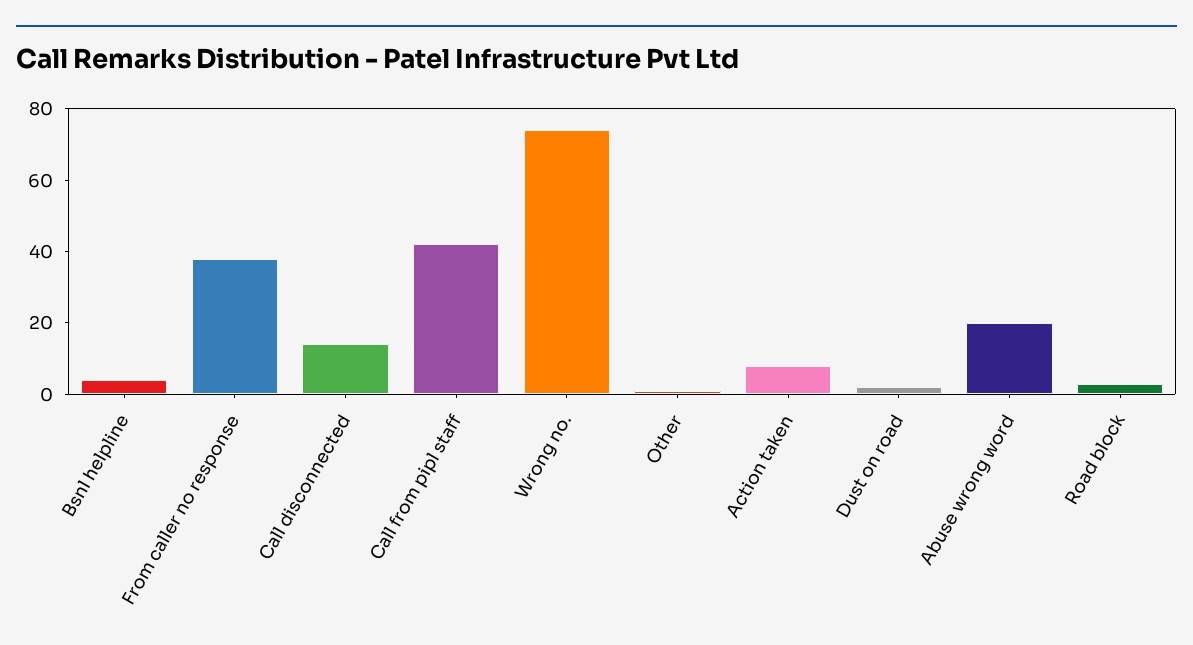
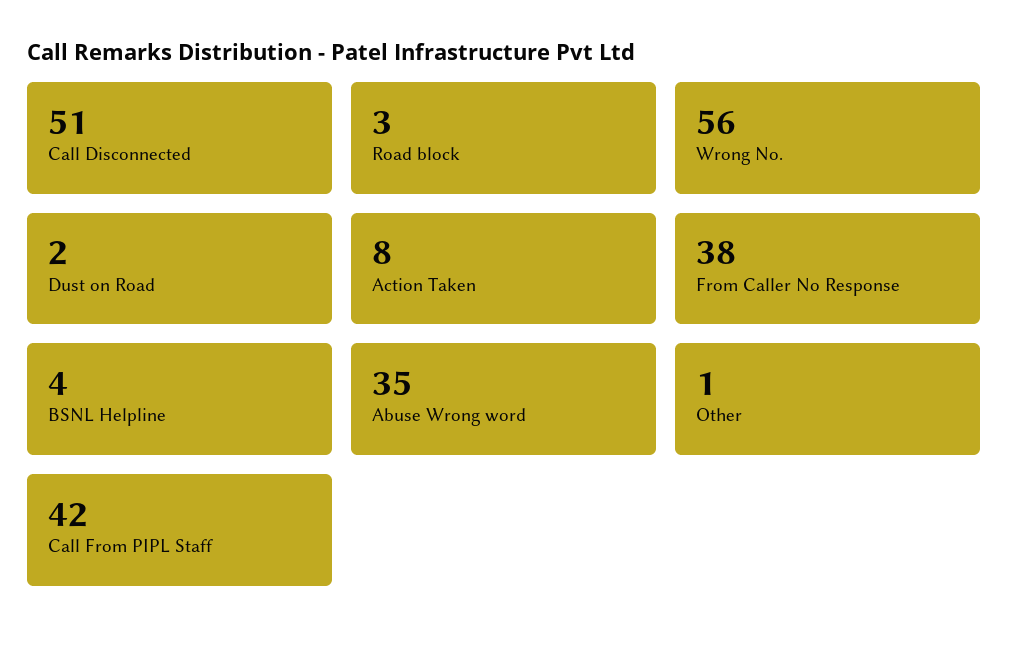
Call disconnected: 15 -> 51
Wrong no.: 75 -> 56
Abuse wrong word: 20 -> 35

